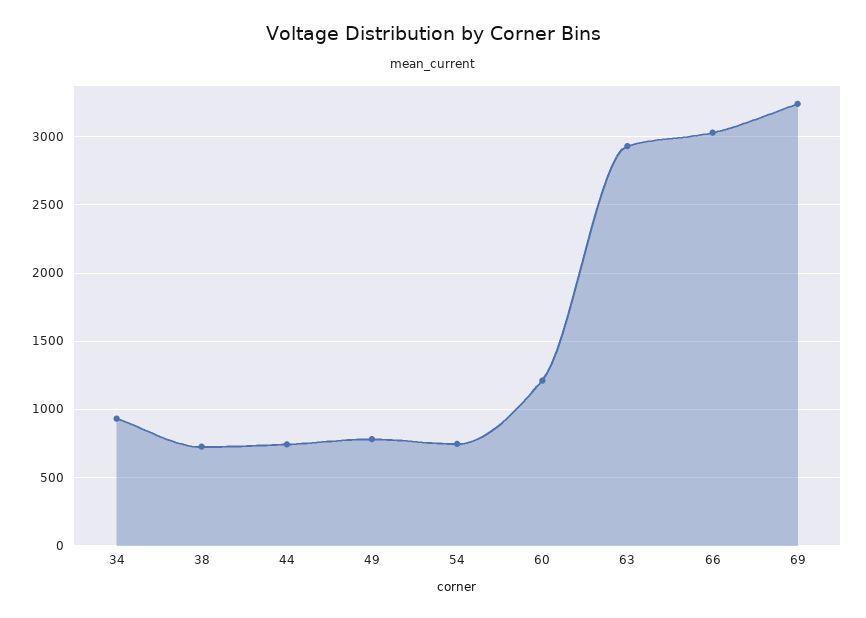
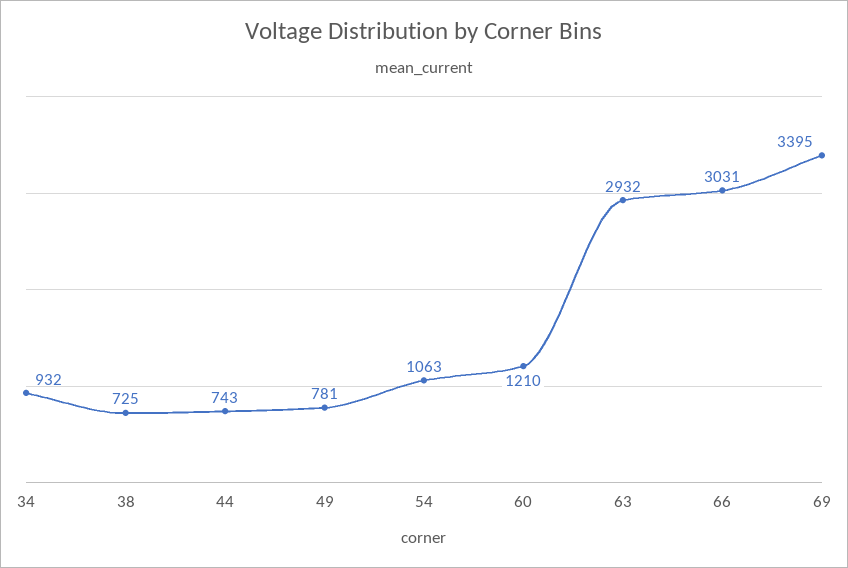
54: 750 -> 1063
69: 3250 -> 3395

